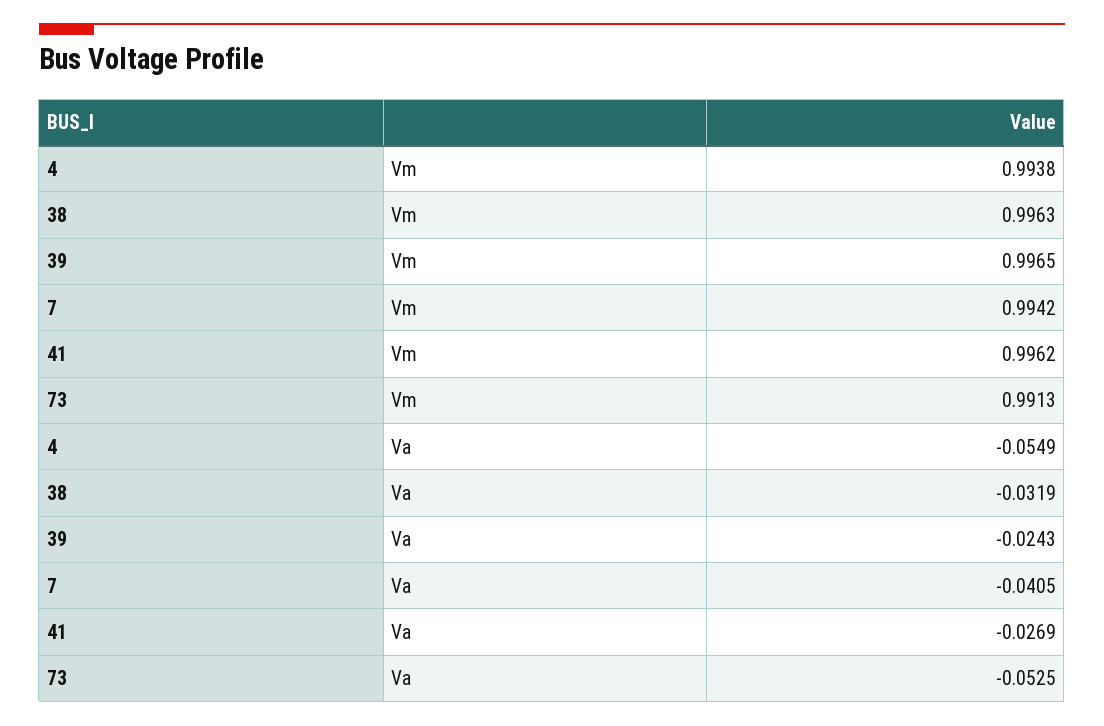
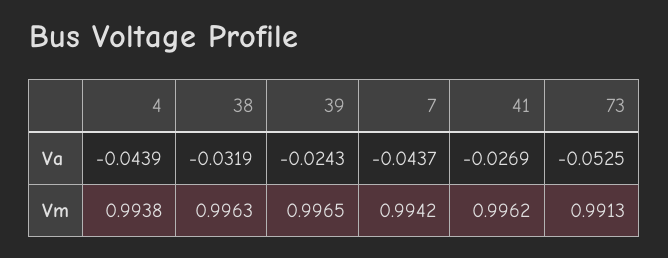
4, Va: -0.0549 -> -0.0439
7, Va: -0.0405 -> -0.0437

